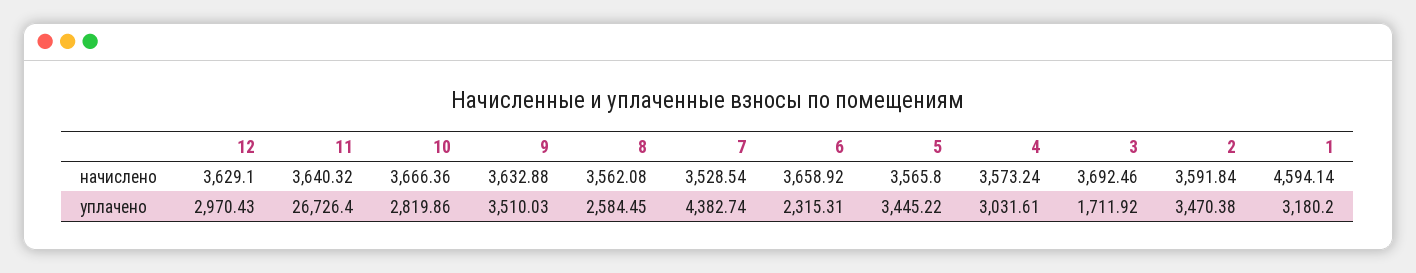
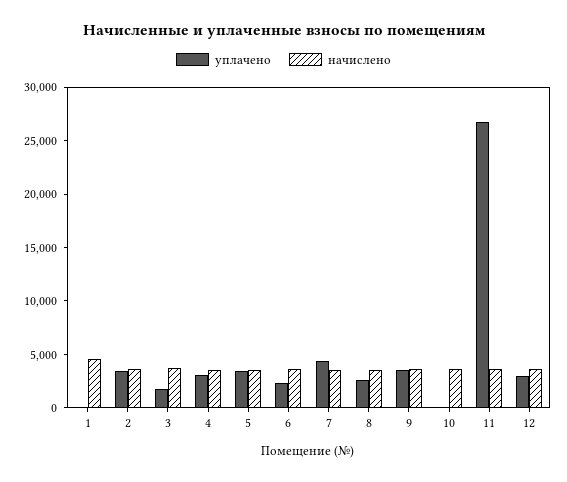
уплачено, 10: 2819.86 -> 0
уплачено, 1: 3180.2 -> 0

